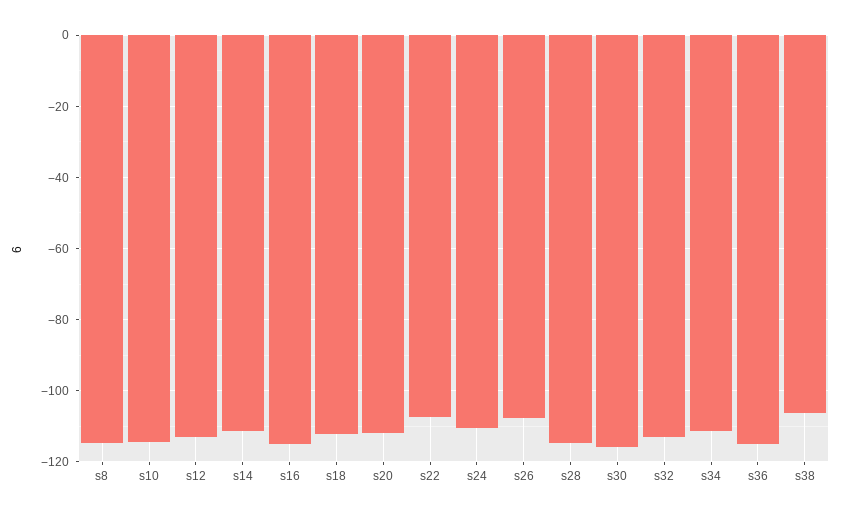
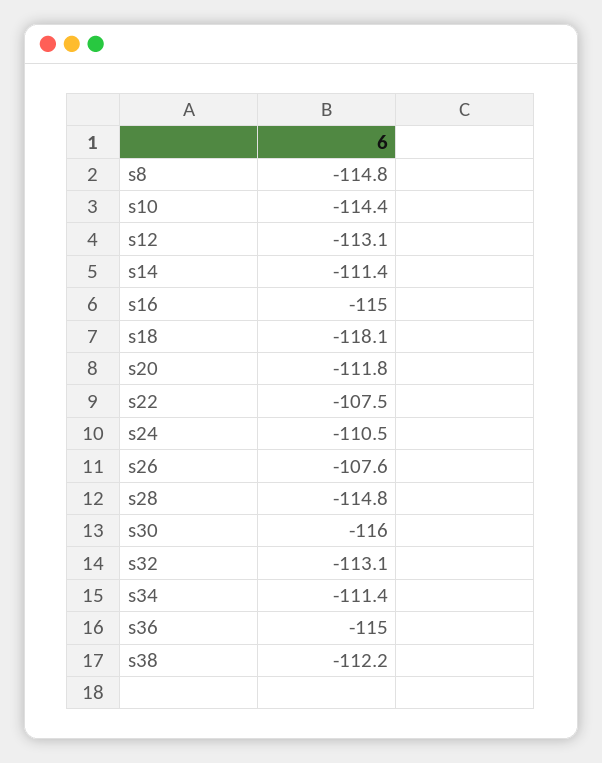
s18: -112 -> -118.1
s38: -106 -> -112.2

